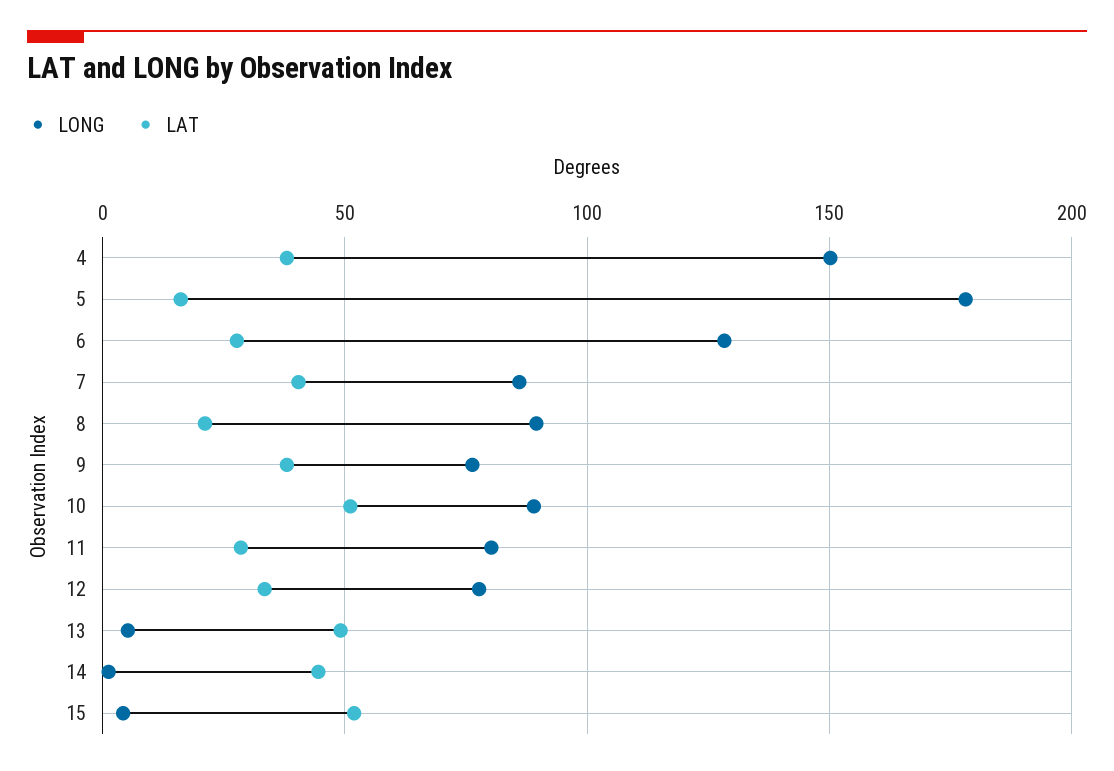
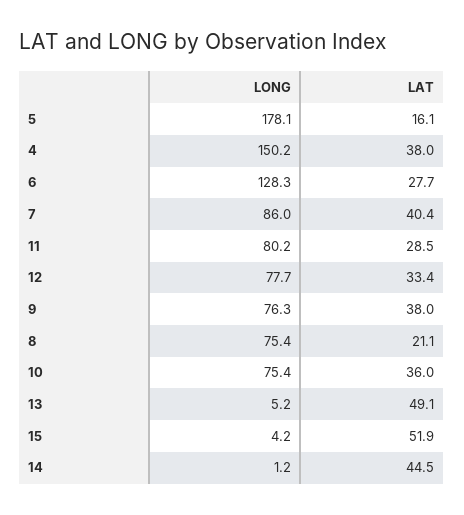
LONG, 8: 90 -> 75.4
LONG, 10: 90 -> 75.4
LAT, 10: 50 -> 36

